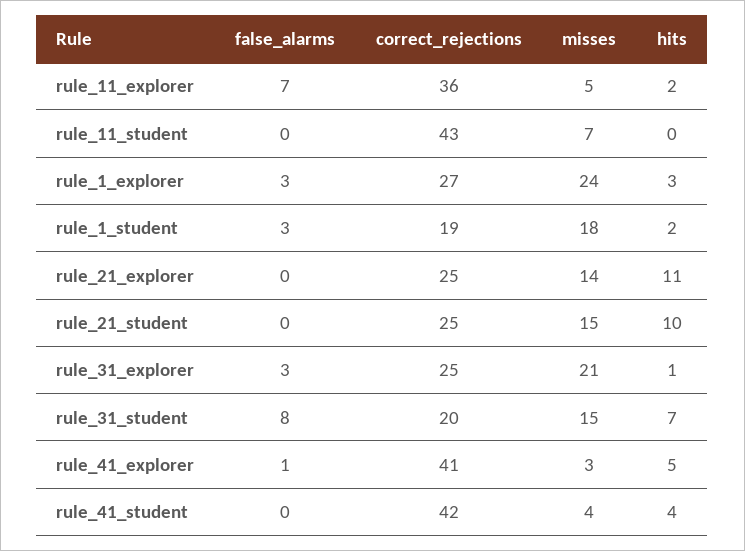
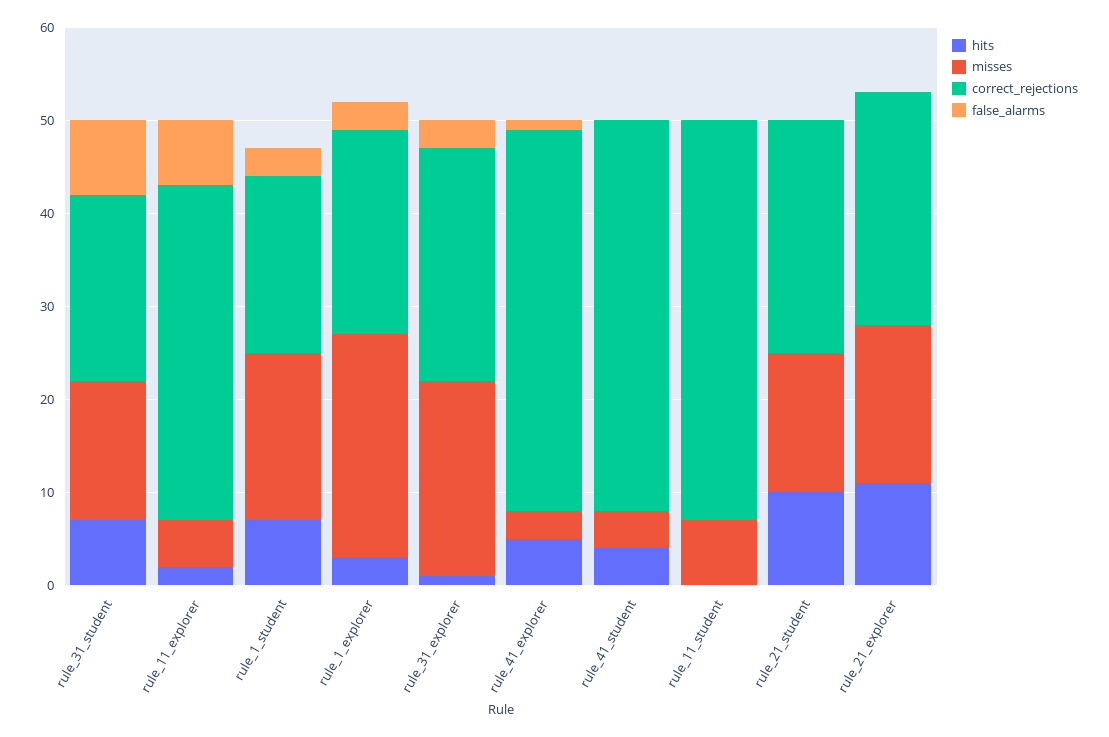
correct_rejections, rule_1_explorer: 27 -> 22
hits, rule_1_student: 2 -> 7
misses, rule_21_explorer: 14 -> 17

